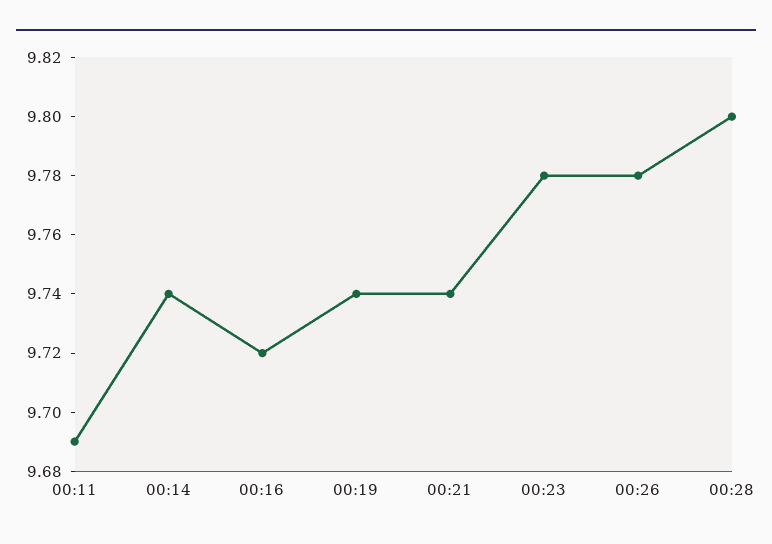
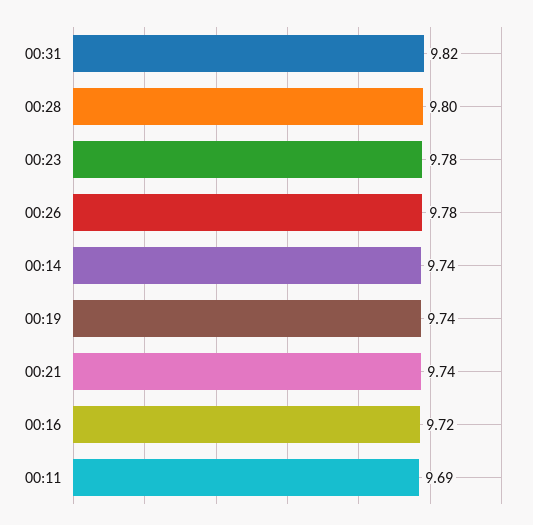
00:31: none -> 9.82

